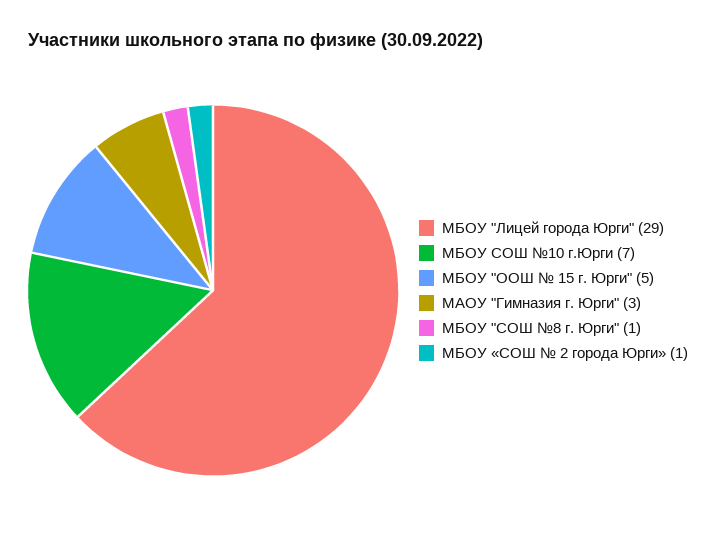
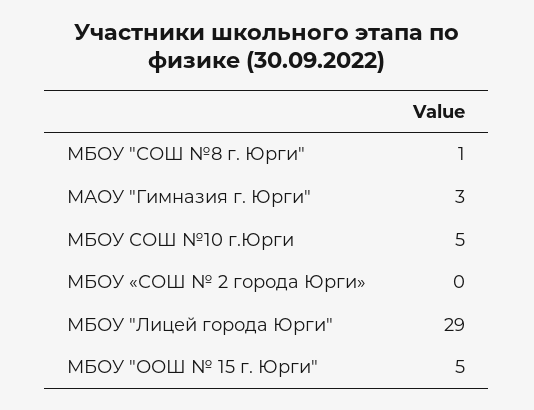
МБОУ СОШ №10 г.Юрги: 7 -> 5
МБОУ «СОШ № 2 города Юрги»: 1 -> 0

